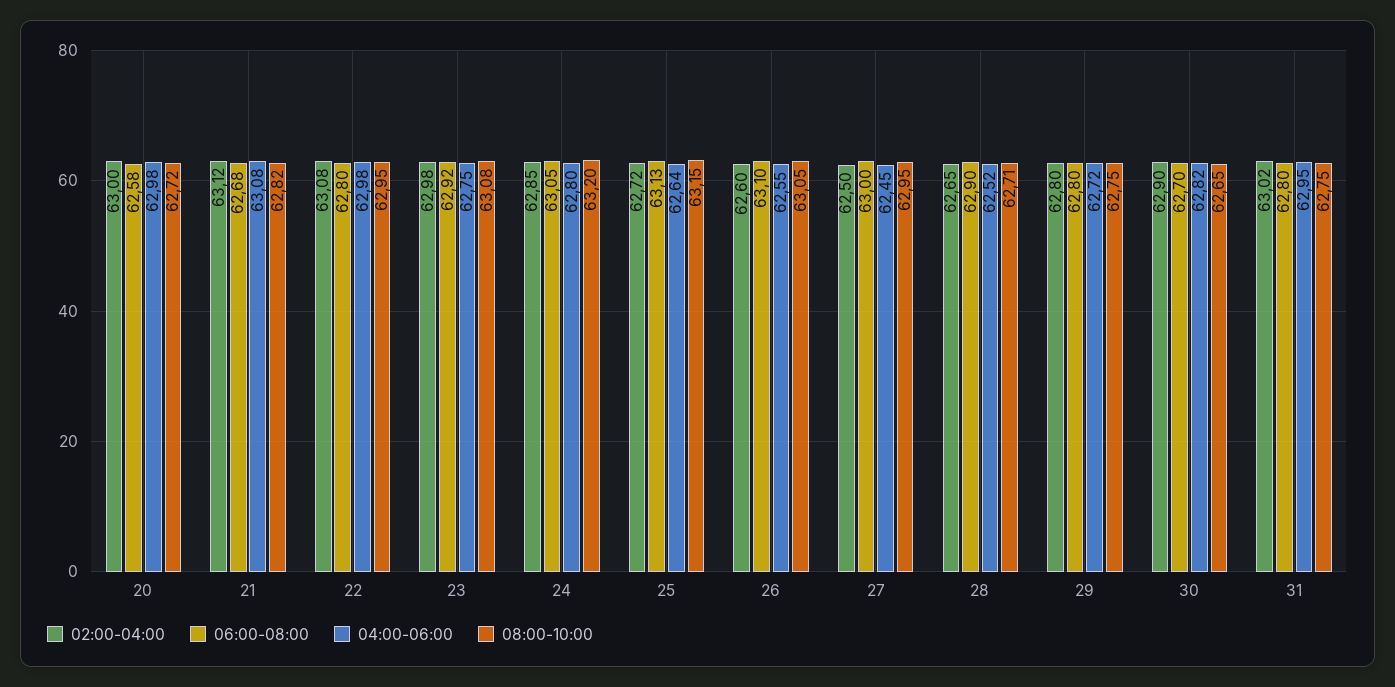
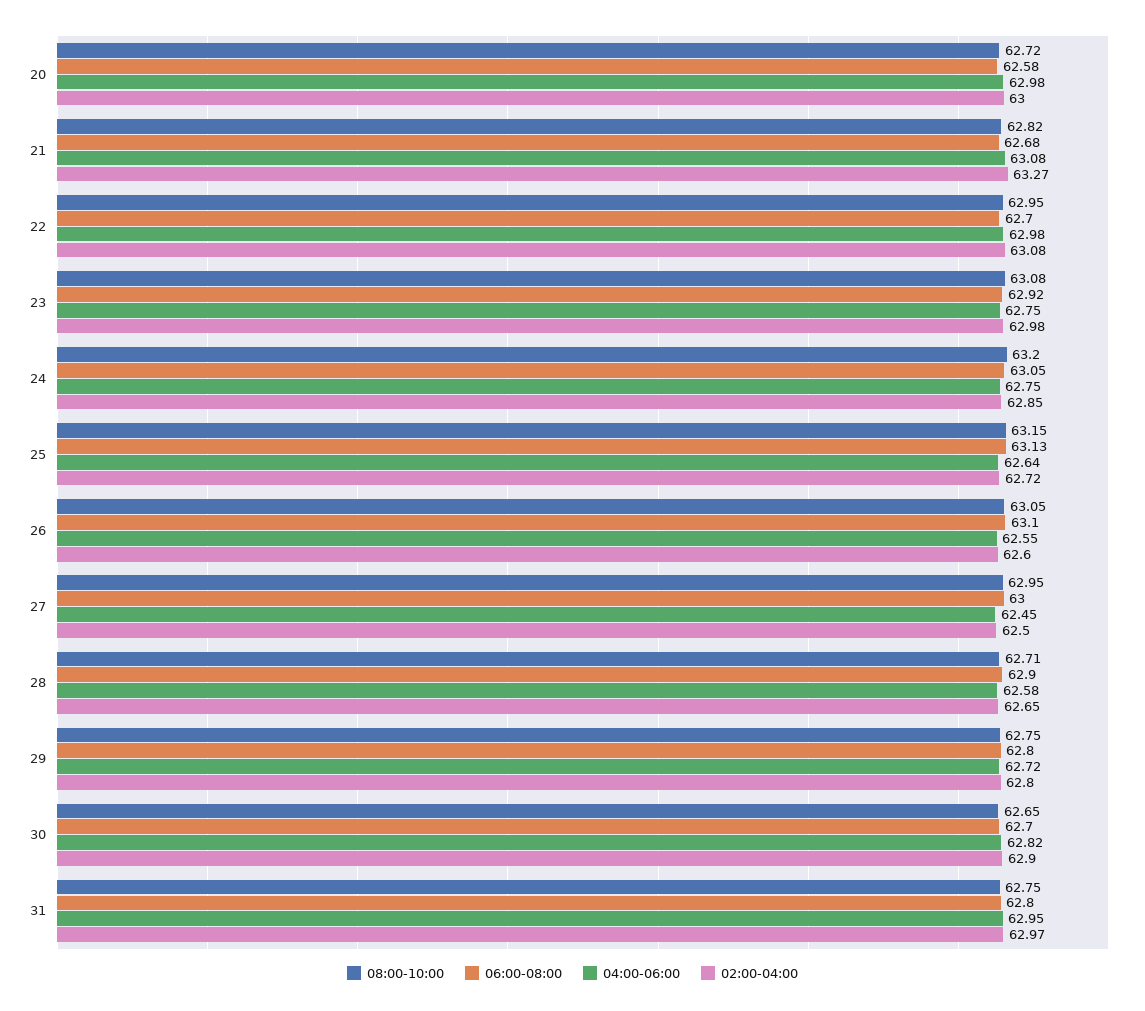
02:00-04:00, 21: 63.12 -> 63.27
06:00-08:00, 22: 62.8 -> 62.7
04:00-06:00, 24: 62.8 -> 62.75
04:00-06:00, 28: 62.52 -> 62.58
02:00-04:00, 31: 63.02 -> 62.97

